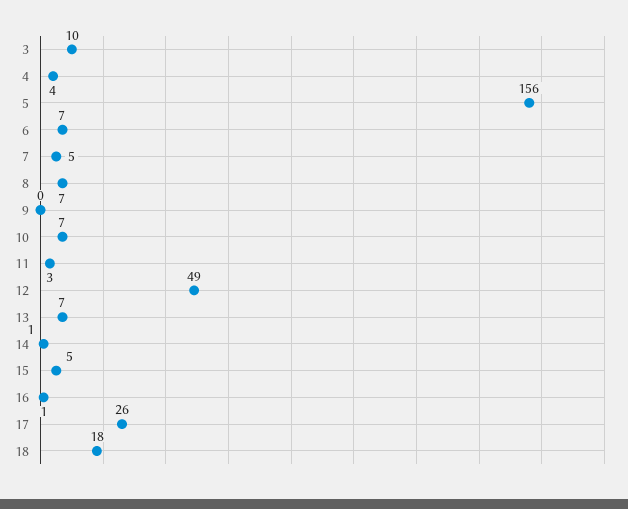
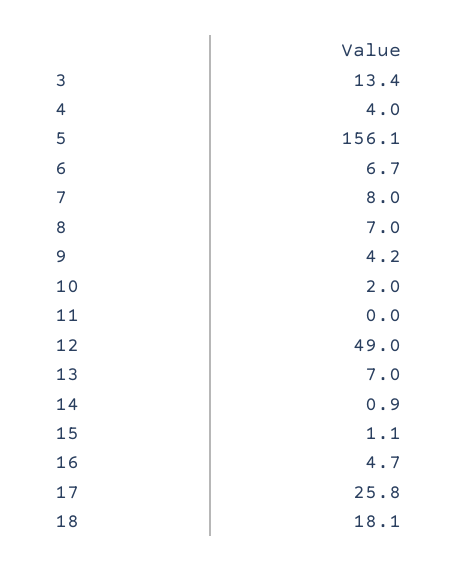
3: 10 -> 13.4
7: 5 -> 8
9: 0 -> 4.2
10: 7 -> 2
11: 3 -> 0
15: 5 -> 1.1
16: 1 -> 4.7

